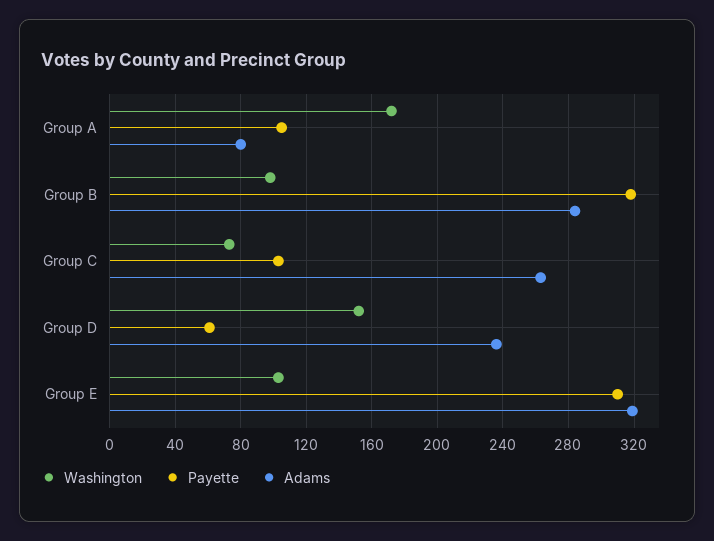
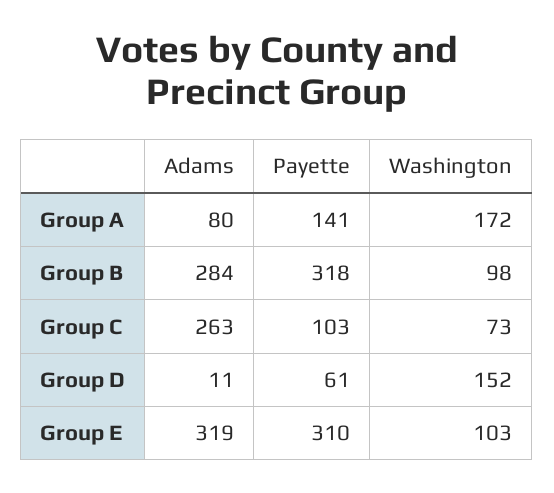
Payette, Group A: 105 -> 141
Adams, Group D: 235 -> 11

